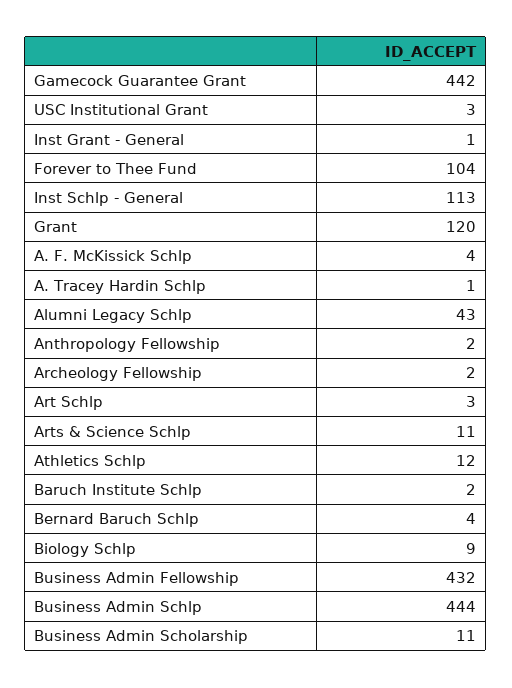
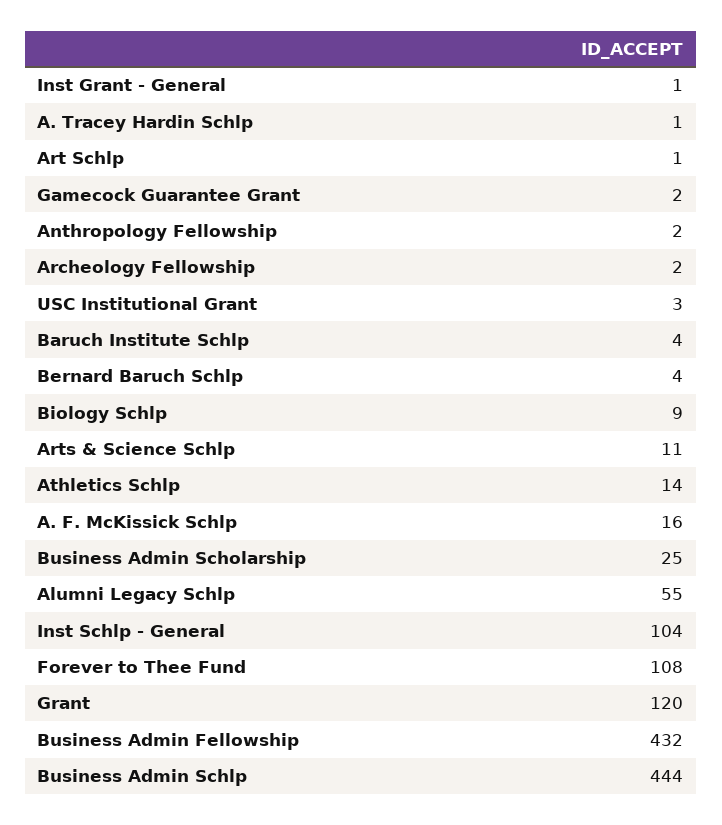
Gamecock Guarantee Grant: 442 -> 2
Forever to Thee Fund: 104 -> 108
Inst Schlp - General: 113 -> 104
A. F. McKissick Schlp: 4 -> 16
Alumni Legacy Schlp: 43 -> 55
Art Schlp: 3 -> 1
Athletics Schlp: 12 -> 14
Baruch Institute Schlp: 2 -> 4
Business Admin Scholarship: 11 -> 25

